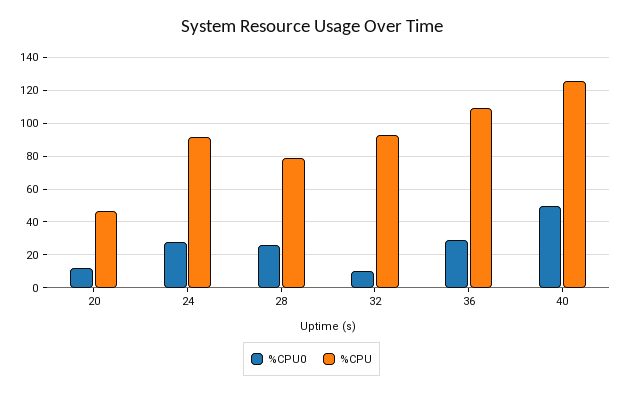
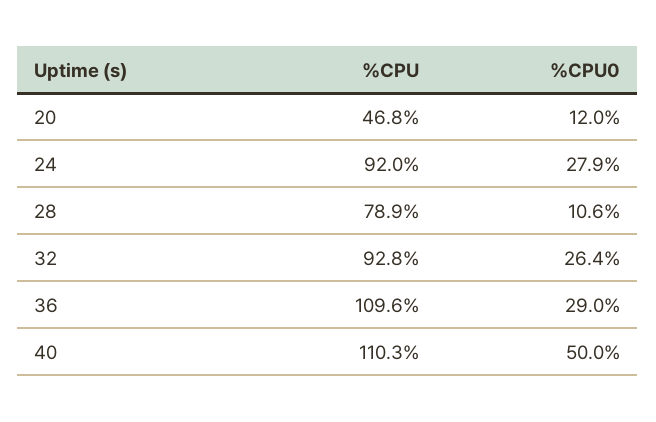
%CPU0, 28: 25 -> 10.6
%CPU0, 32: 10 -> 26.4
%CPU, 40: 125 -> 110.3

